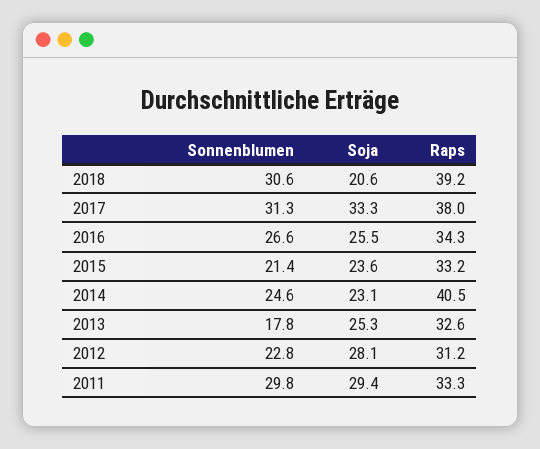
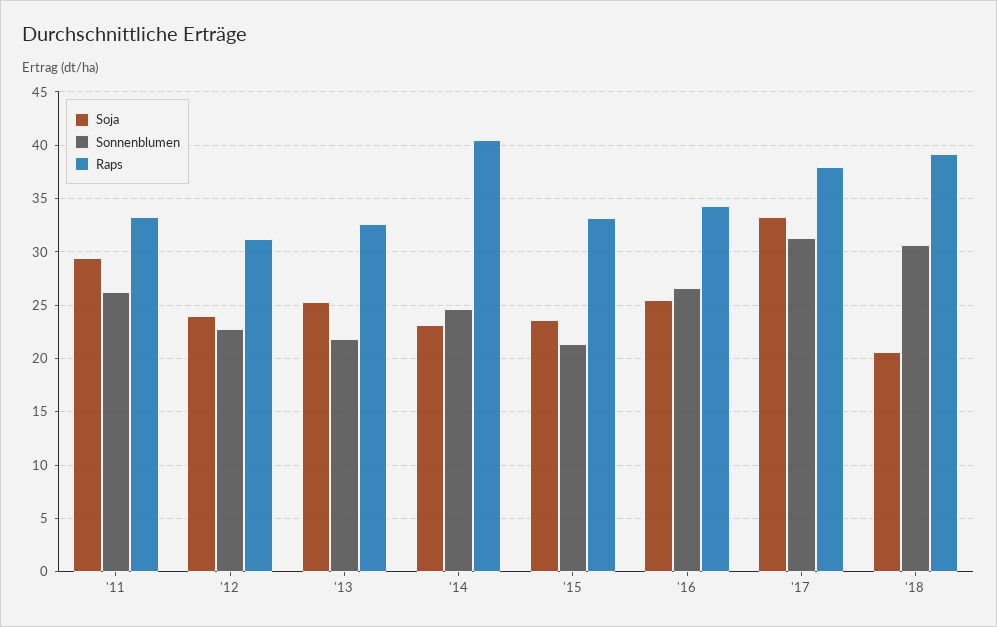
Sonnenblumen, 2013: 17.8 -> 22
Soja, 2012: 28.1 -> 24
Sonnenblumen, 2011: 29.8 -> 26

